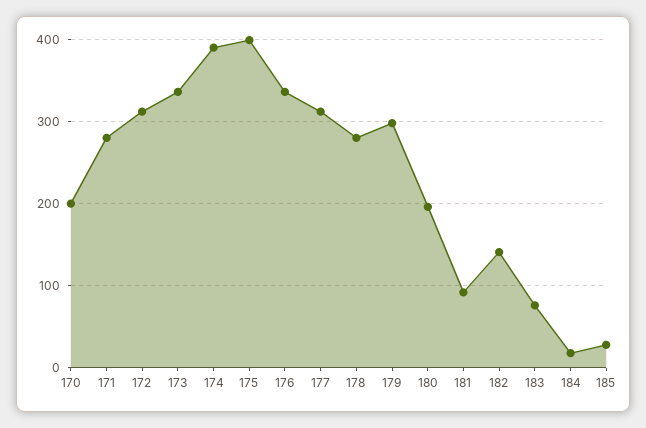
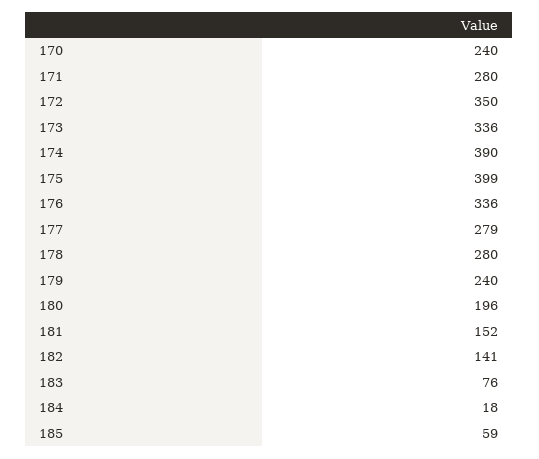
170: 200 -> 240
172: 310 -> 350
177: 310 -> 279
179: 300 -> 240
181: 90 -> 152
185: 30 -> 59

